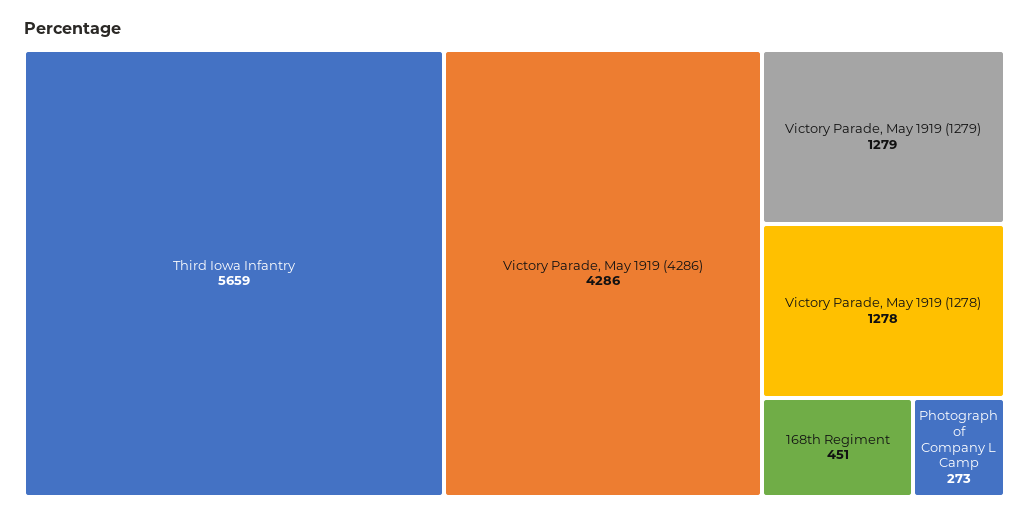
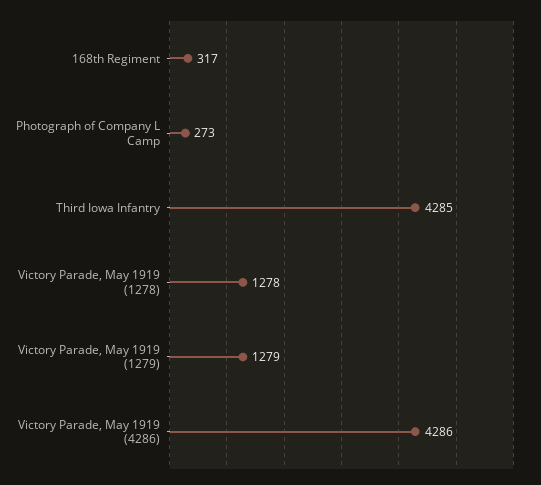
Third Iowa Infantry: 5659 -> 4285
168th Regiment: 451 -> 317

